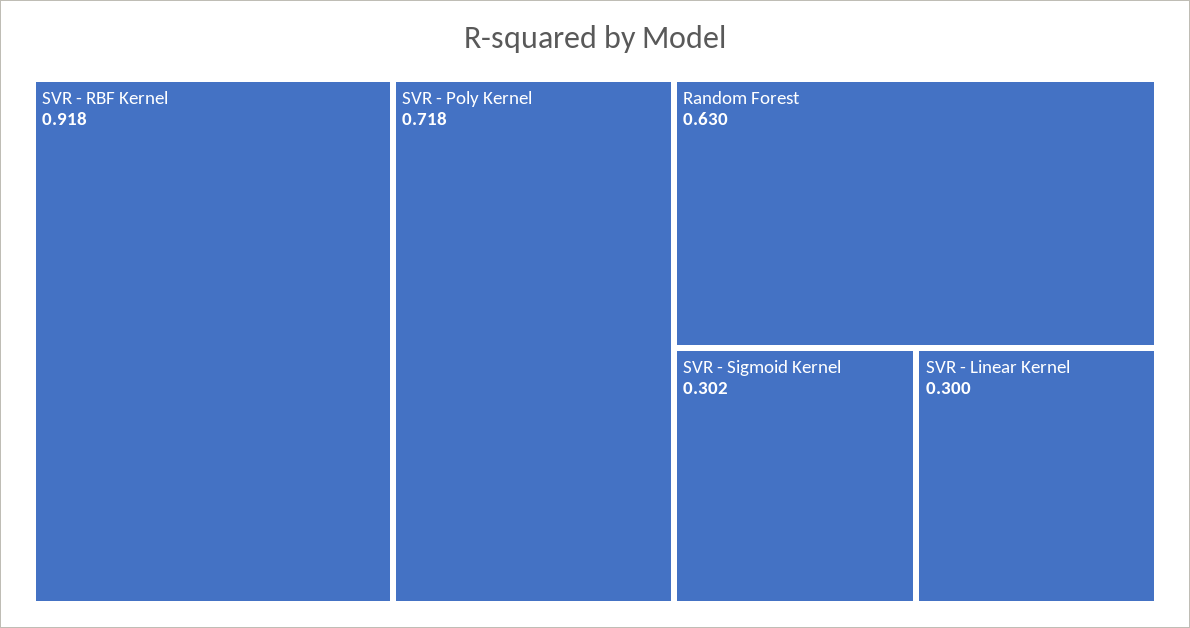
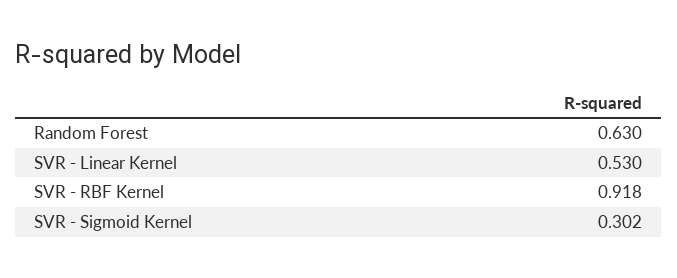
SVR - Poly Kernel: 0.718 -> none
SVR - Linear Kernel: 0.3 -> 0.53

